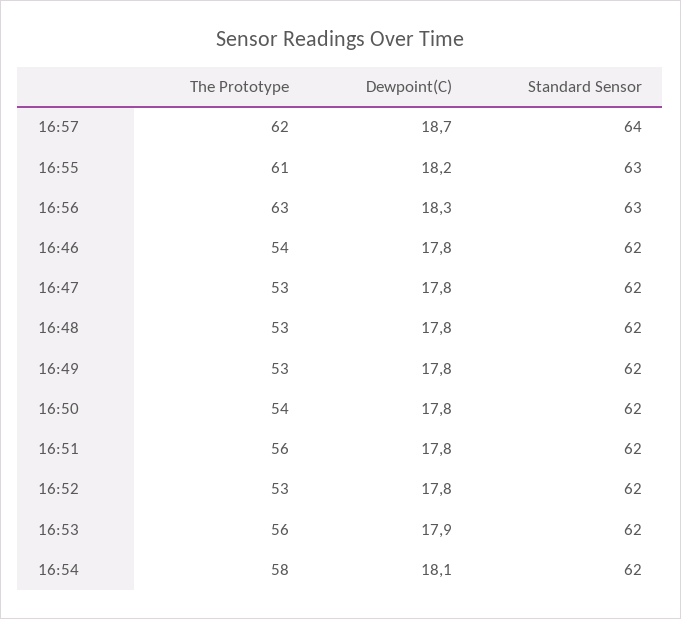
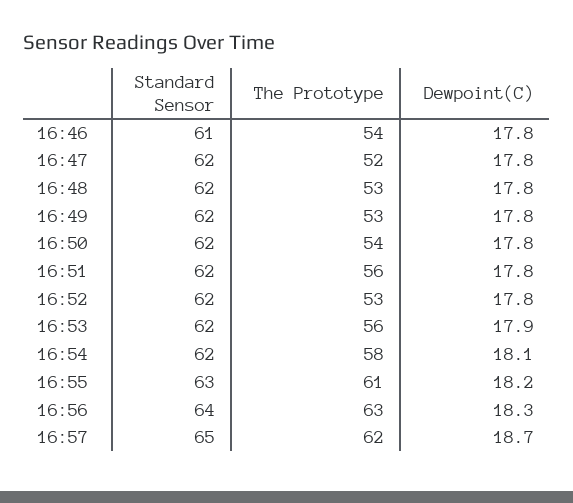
Standard Sensor, 16:57: 64 -> 65
Standard Sensor, 16:56: 63 -> 64
Standard Sensor, 16:46: 62 -> 61
The Prototype, 16:47: 53 -> 52

